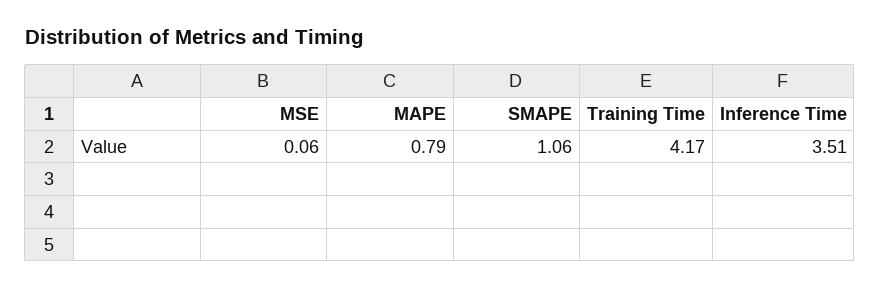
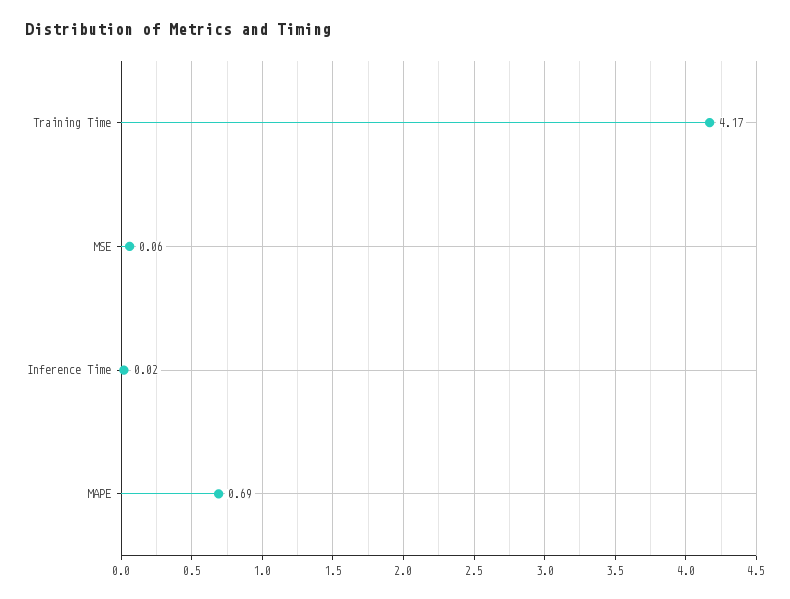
MAPE: 0.79 -> 0.69
SMAPE: 1.06 -> none
Inference Time: 3.51 -> 0.02

